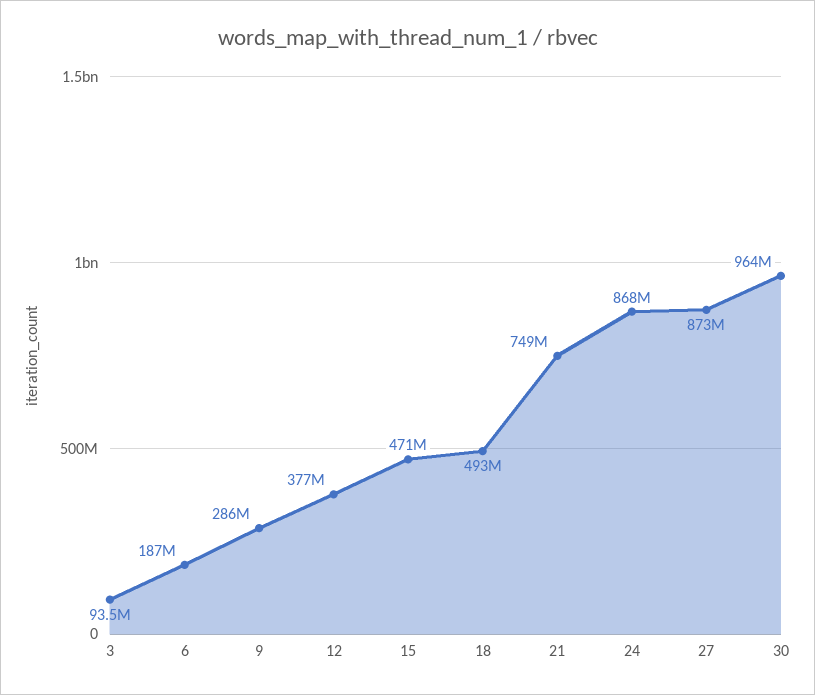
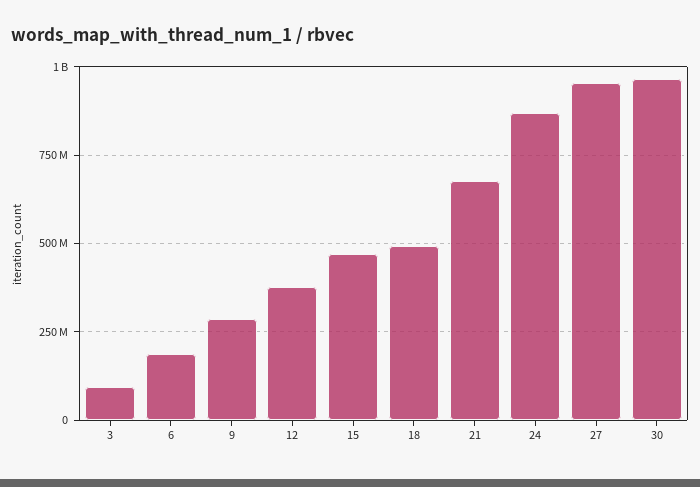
21: 749000000 -> 675000000
27: 873000000 -> 950000000

